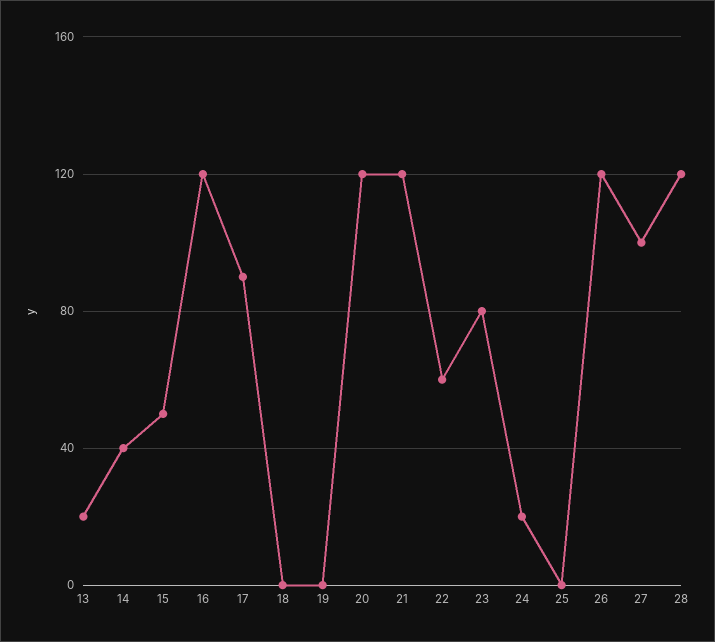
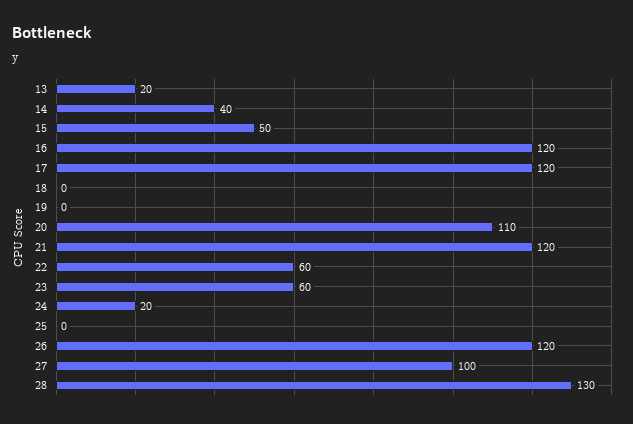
17: 90 -> 120
20: 120 -> 110
23: 80 -> 60
28: 120 -> 130

